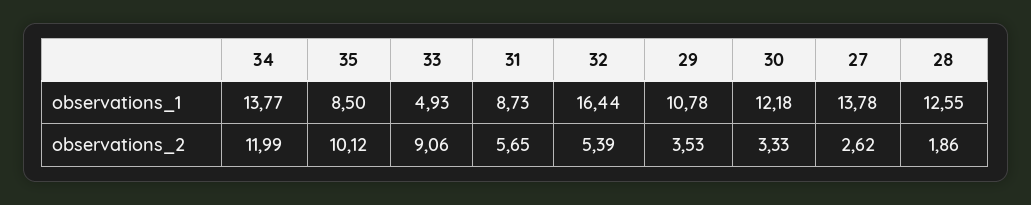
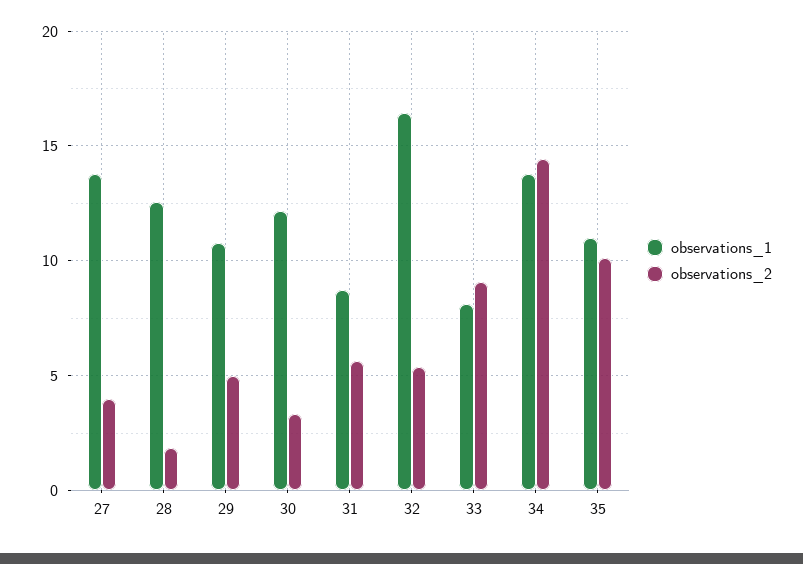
observations_1, 35: 8.5 -> 11
observations_1, 33: 4.93 -> 8
observations_2, 34: 11.99 -> 14.5
observations_2, 29: 3.53 -> 5
observations_2, 27: 2.62 -> 4

